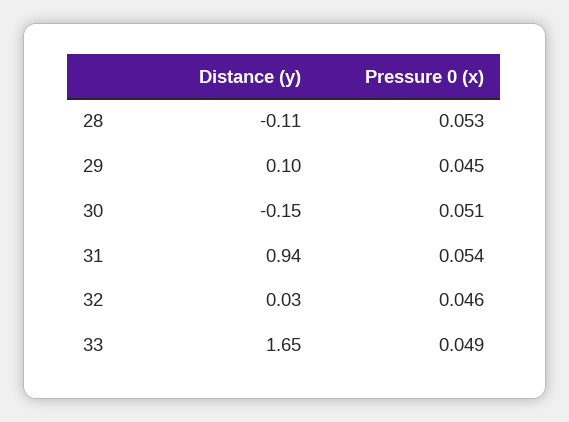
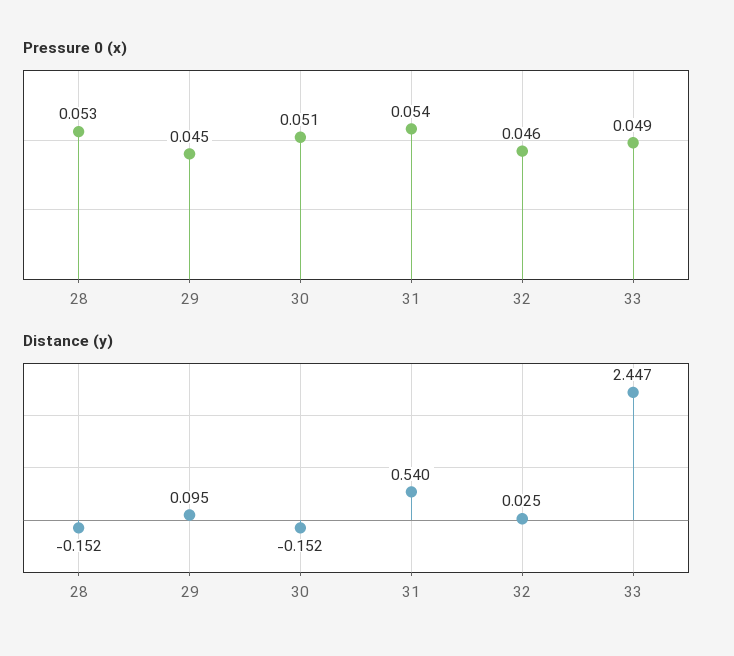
Distance (y), 28: -0.11 -> -0.152
Distance (y), 31: 0.94 -> 0.54
Distance (y), 33: 1.65 -> 2.447

